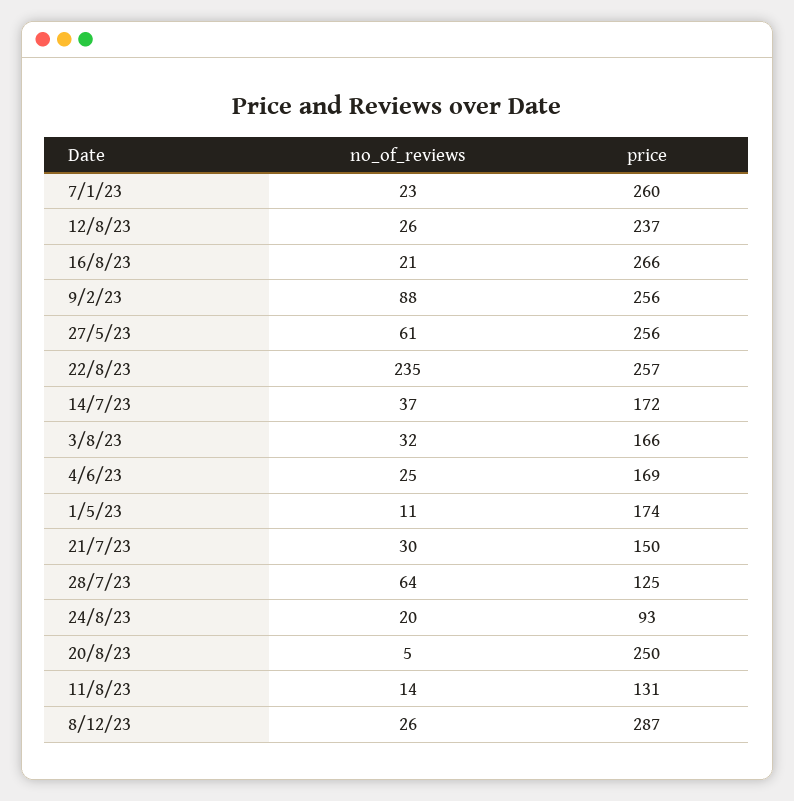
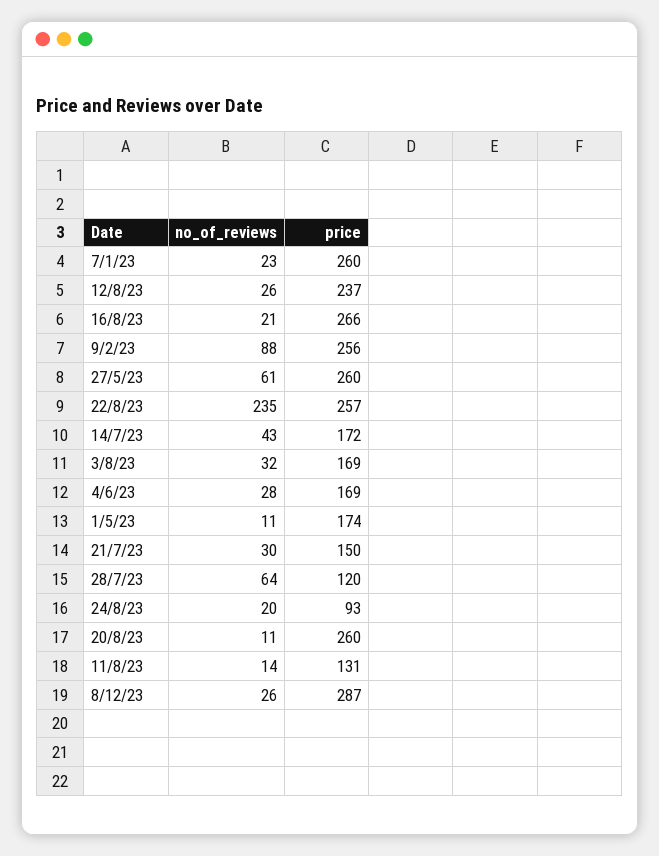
price, 27/5/23: 256 -> 260
no_of_reviews, 14/7/23: 37 -> 43
price, 3/8/23: 166 -> 169
no_of_reviews, 4/6/23: 25 -> 28
price, 28/7/23: 125 -> 120
no_of_reviews, 20/8/23: 5 -> 11
price, 20/8/23: 250 -> 260

